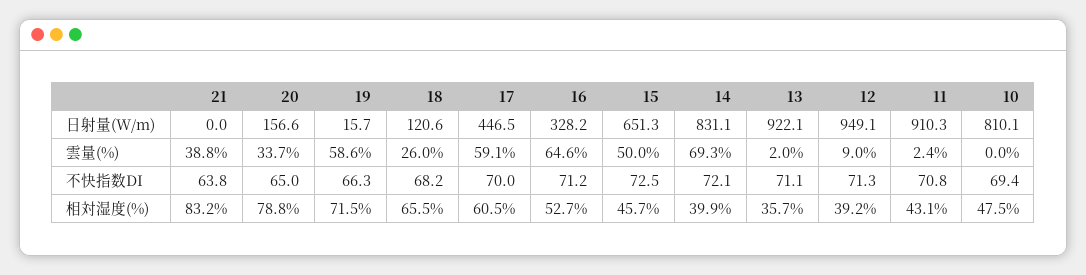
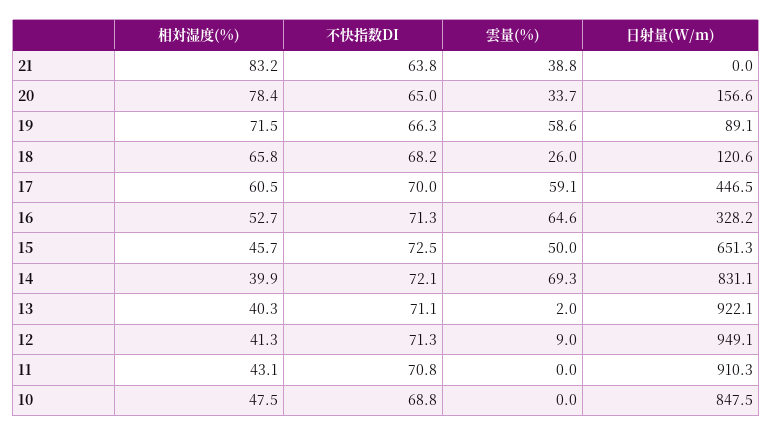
19, 日射量(W/m): 15.7 -> 89.1
10, 日射量(W/m): 810.1 -> 847.5
11, 雲量(%): 2.4 -> 0
16, 不快指数DI: 71.2 -> 71.3
10, 不快指数DI: 69.4 -> 68.8
20, 相対湿度(%): 78.8 -> 78.4
18, 相対湿度(%): 65.5 -> 65.8
13, 相対湿度(%): 35.7 -> 40.3
12, 相対湿度(%): 39.2 -> 41.3

